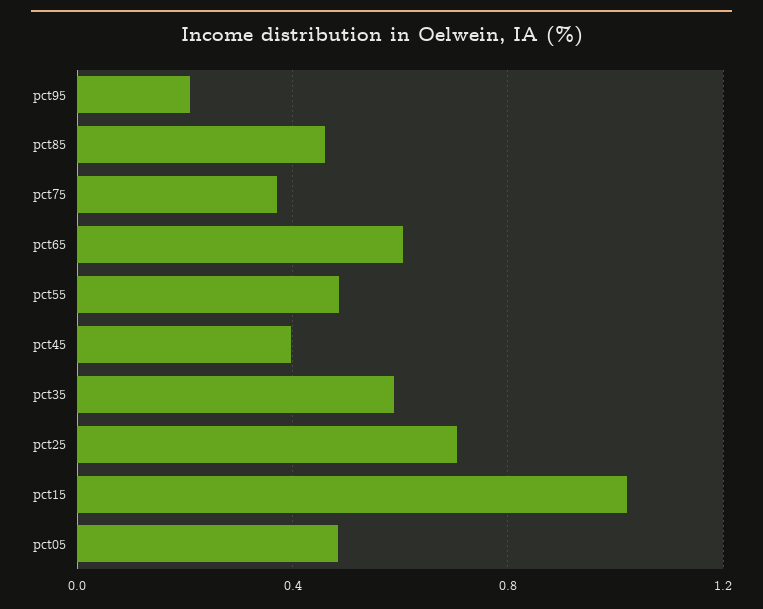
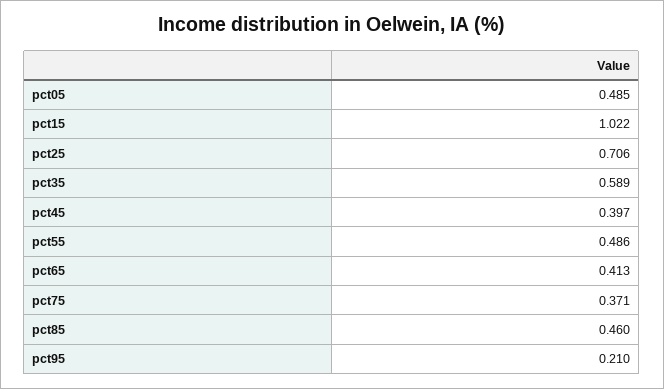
pct65: 0.6 -> 0.413

